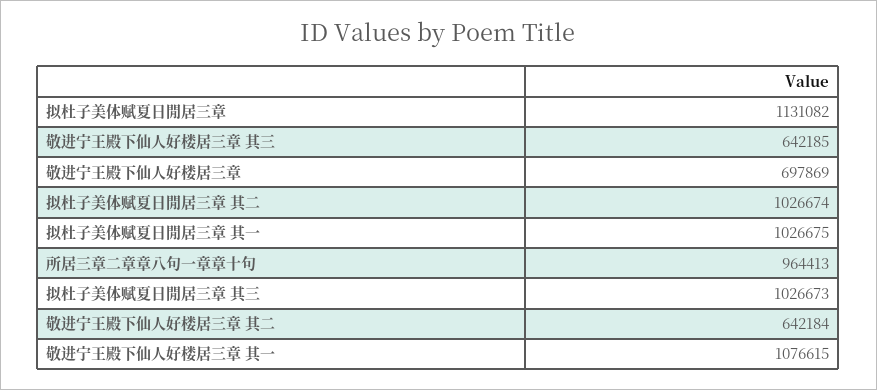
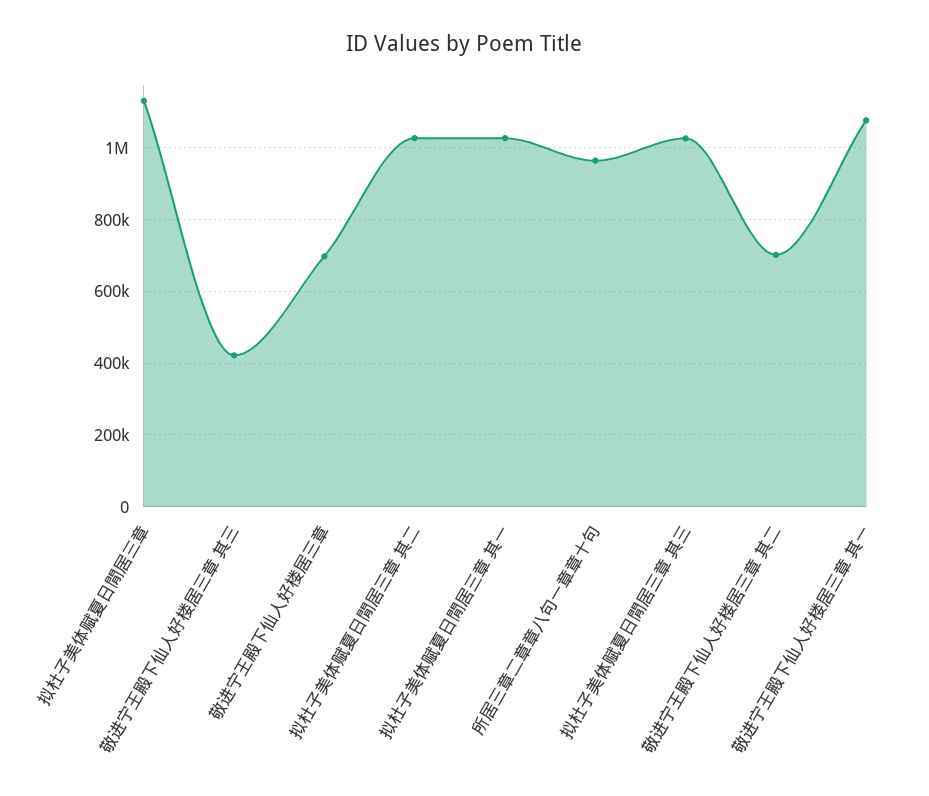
敬进宁王殿下仙人好楼居三章 其三: 642185 -> 420000
敬进宁王殿下仙人好楼居三章 其二: 642184 -> 700000

